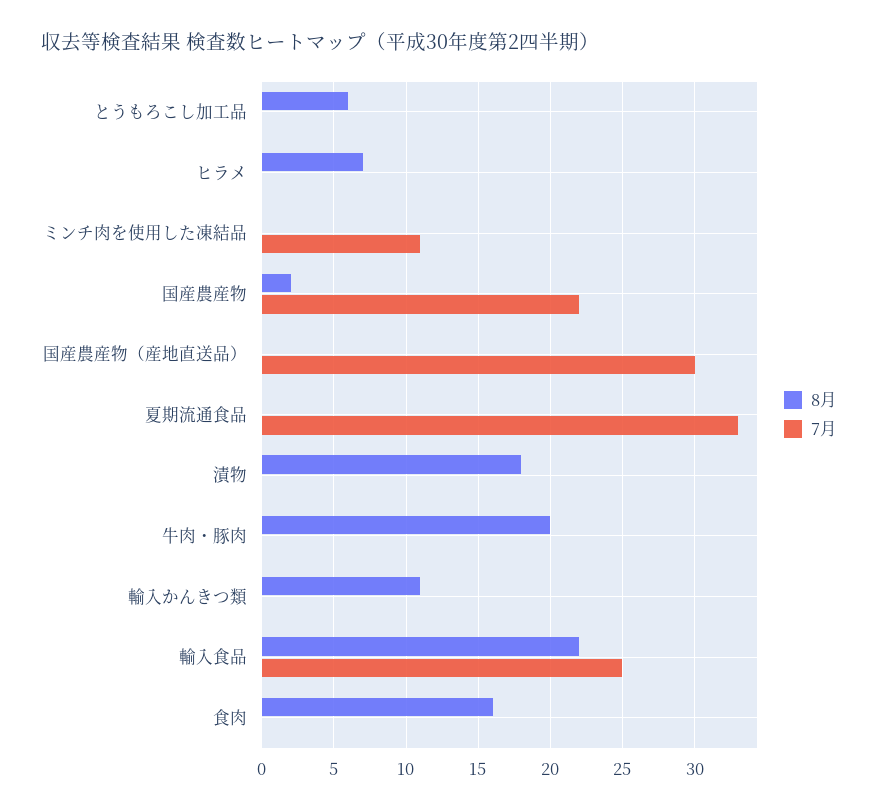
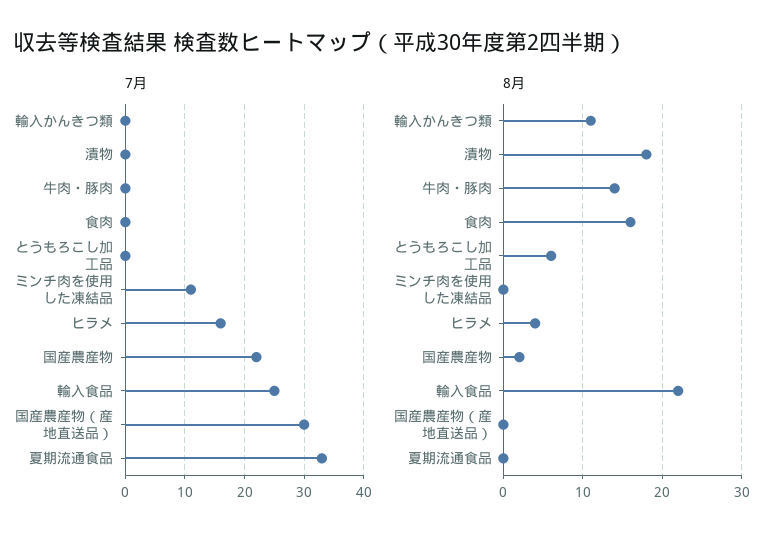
8月, ヒラメ: 7 -> 4
7月, ヒラメ: 0 -> 15
8月, 牛肉・豚肉: 20 -> 14

